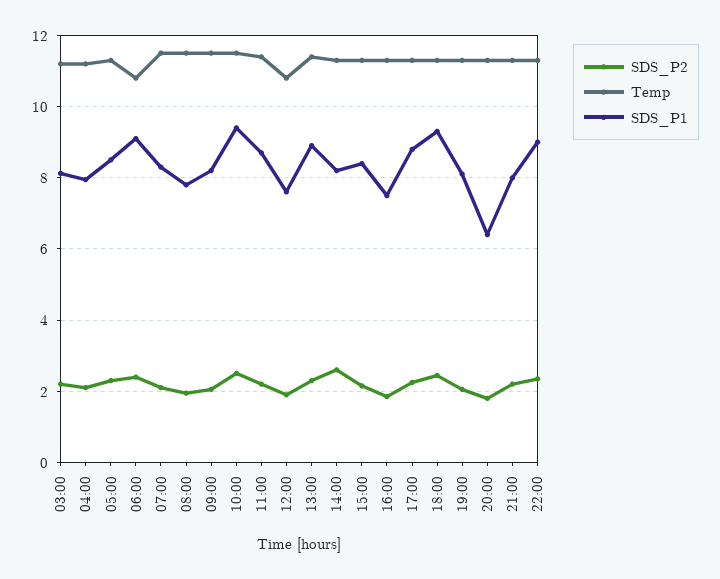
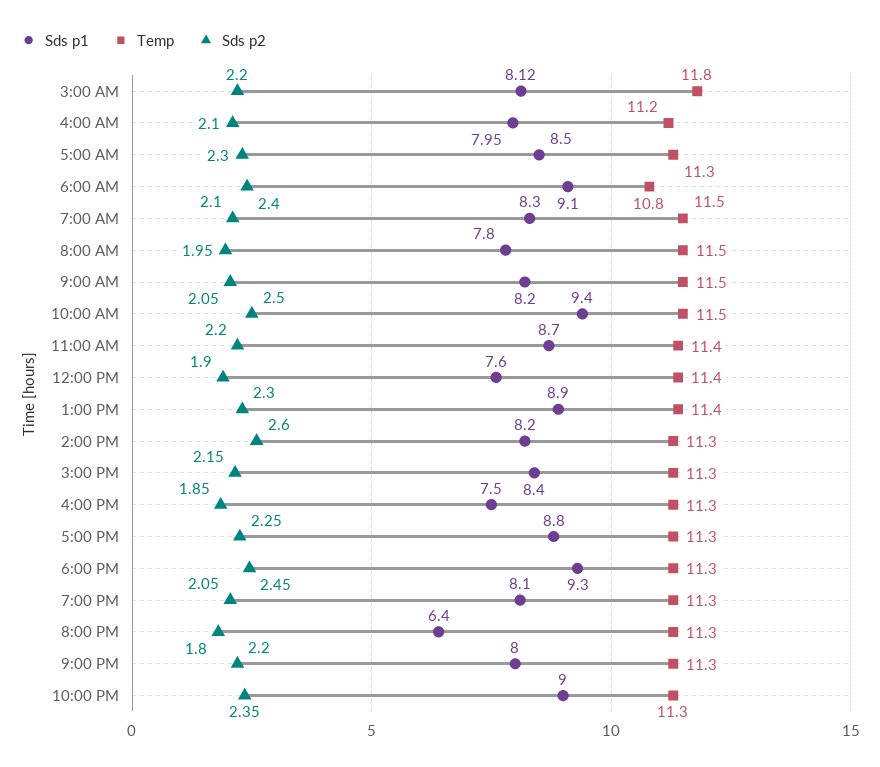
Temp, 03:00: 11.2 -> 11.8
Temp, 12:00: 10.8 -> 11.4

